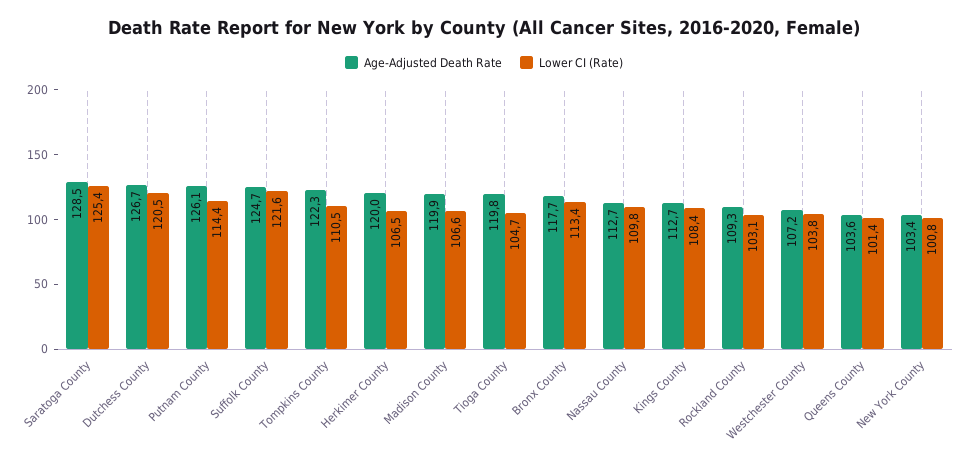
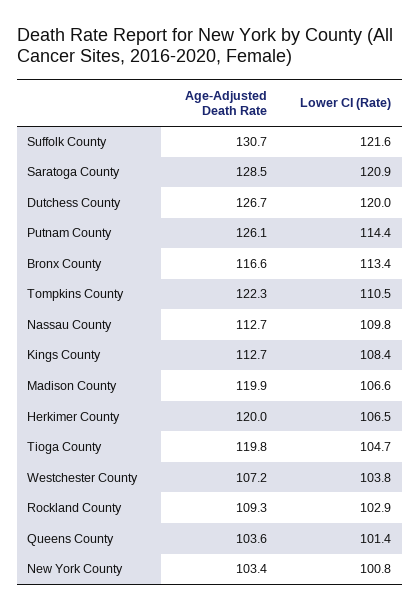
Lower CI (Rate), Saratoga County: 125.4 -> 120.9
Lower CI (Rate), Dutchess County: 120.5 -> 120
Age-Adjusted Death Rate, Suffolk County: 124.7 -> 130.7
Age-Adjusted Death Rate, Bronx County: 117.7 -> 116.6
Lower CI (Rate), Rockland County: 103.1 -> 102.9

